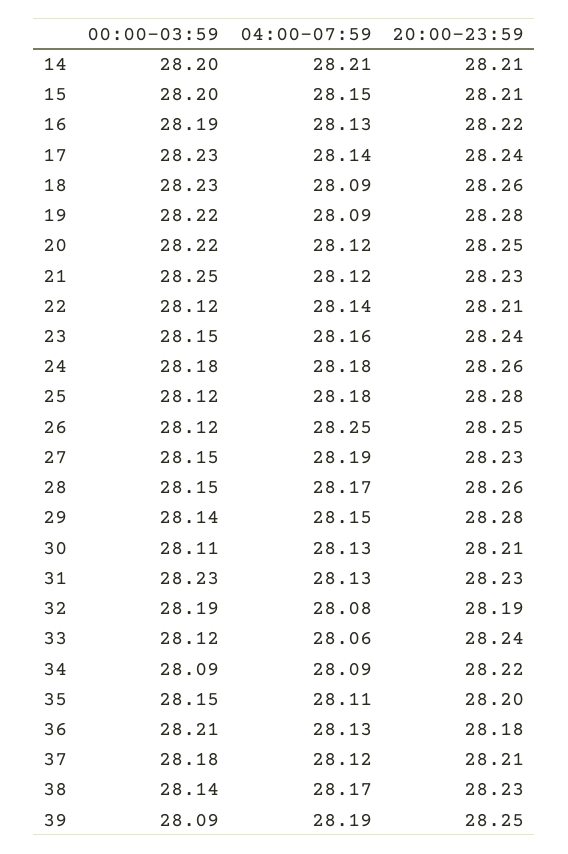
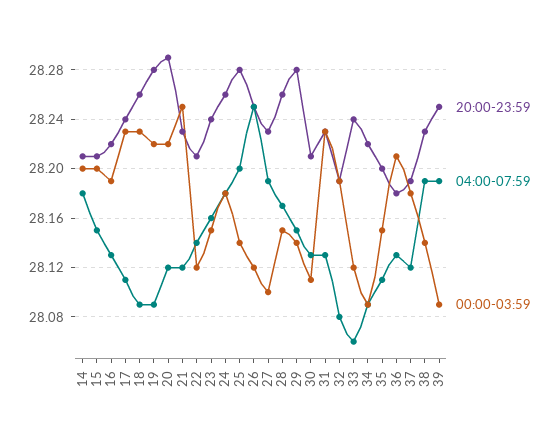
04:00-07:59, 14: 28.21 -> 28.18
04:00-07:59, 17: 28.14 -> 28.11
20:00-23:59, 20: 28.25 -> 28.29
00:00-03:59, 25: 28.12 -> 28.14
04:00-07:59, 25: 28.18 -> 28.2
00:00-03:59, 27: 28.15 -> 28.1
20:00-23:59, 37: 28.21 -> 28.19
04:00-07:59, 38: 28.17 -> 28.19

